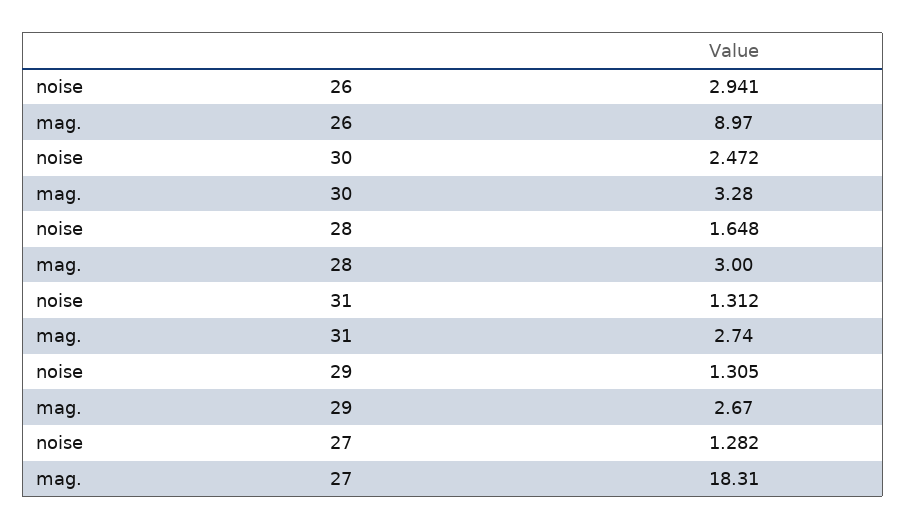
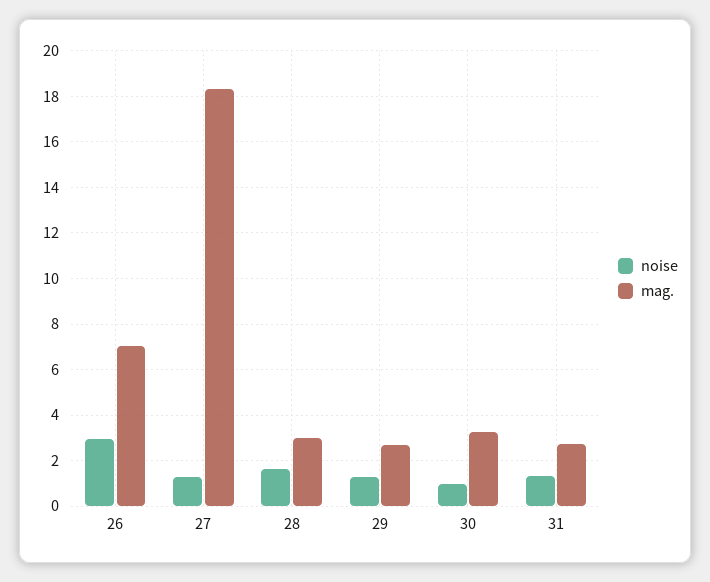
mag., 26: 8.97 -> 7
noise, 30: 2.472 -> 1

